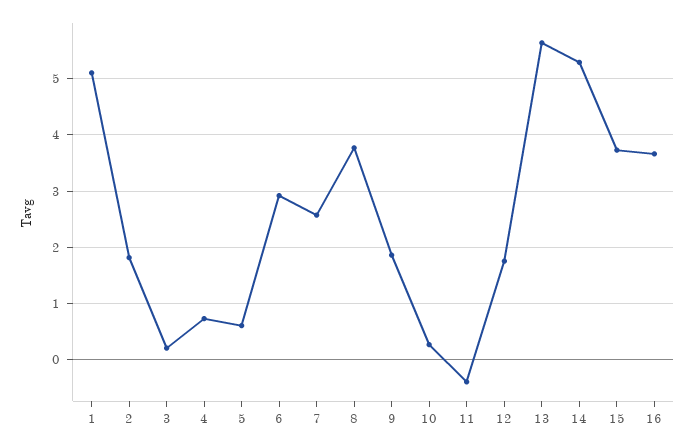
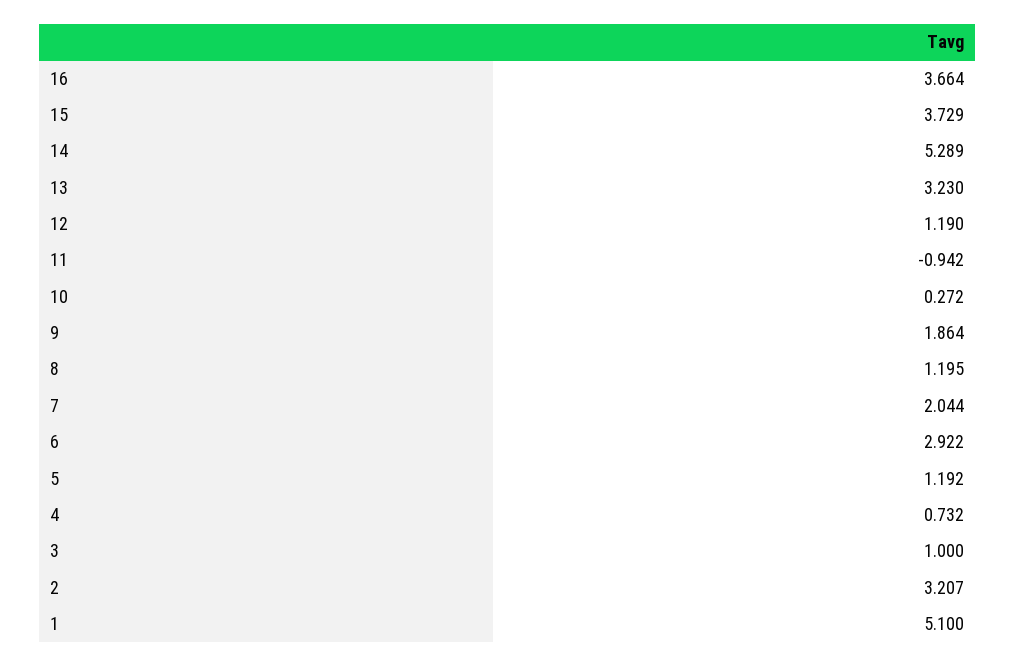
2: 1.8 -> 3.207
3: 0.2 -> 1
5: 0.6 -> 1.192
7: 2.6 -> 2.044
8: 3.8 -> 1.195
11: -0.4 -> -0.942
12: 1.8 -> 1.19
13: 5.6 -> 3.23

